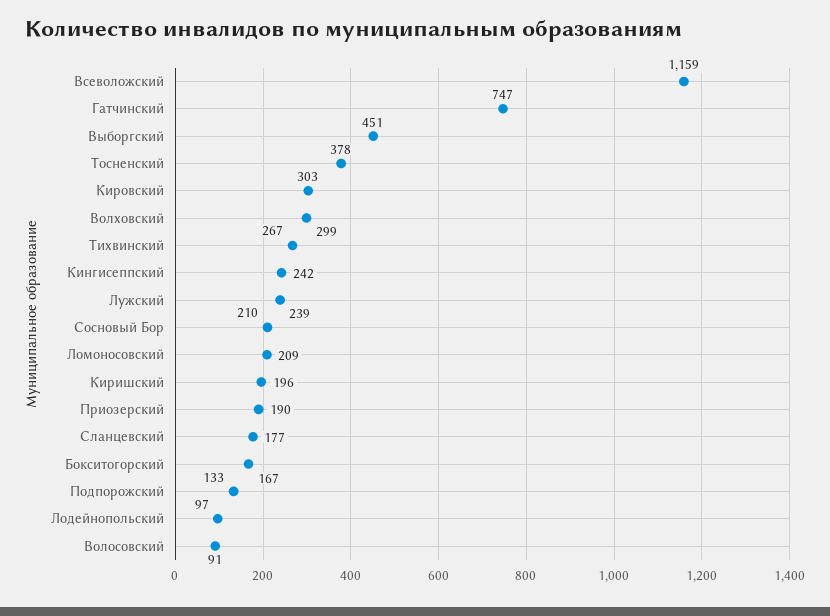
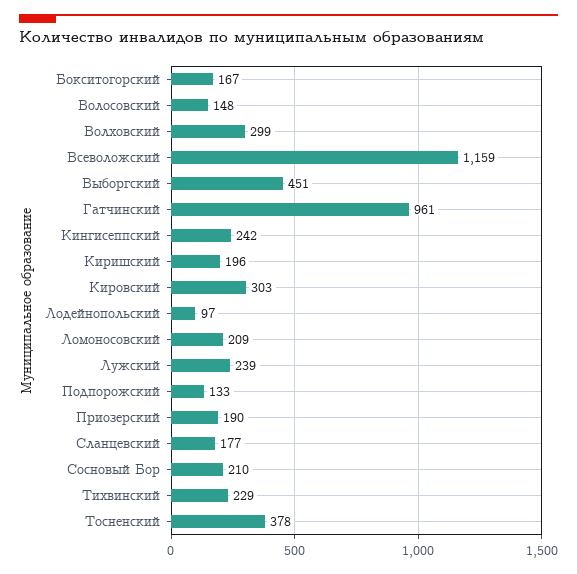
Гатчинский: 747 -> 961
Тихвинский: 267 -> 229
Волосовский: 91 -> 148

